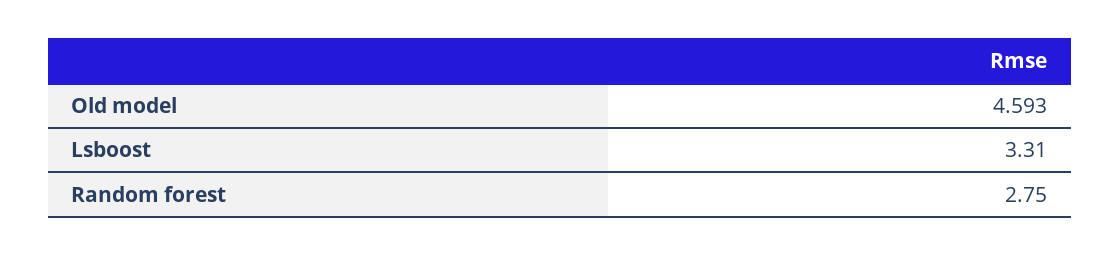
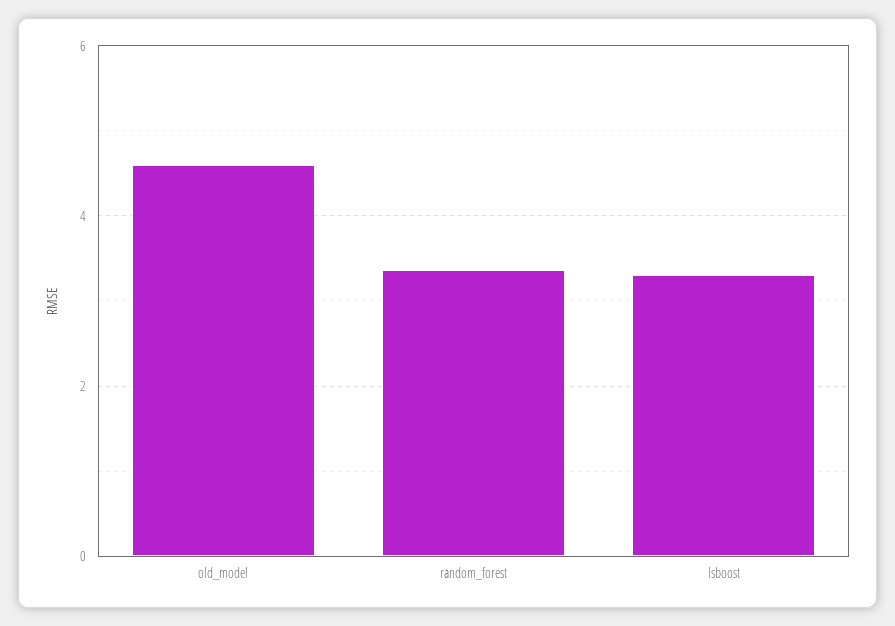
Random forest: 2.75 -> 3.4

